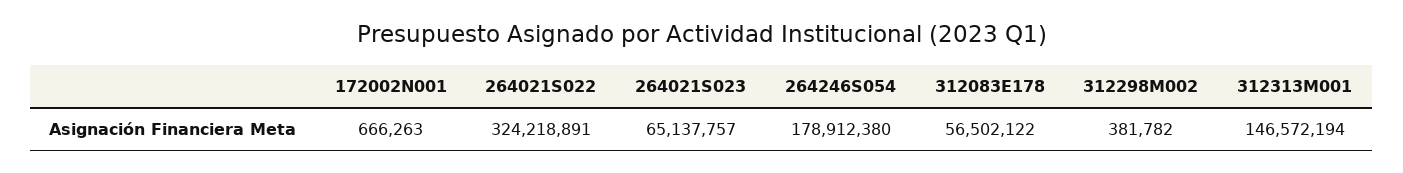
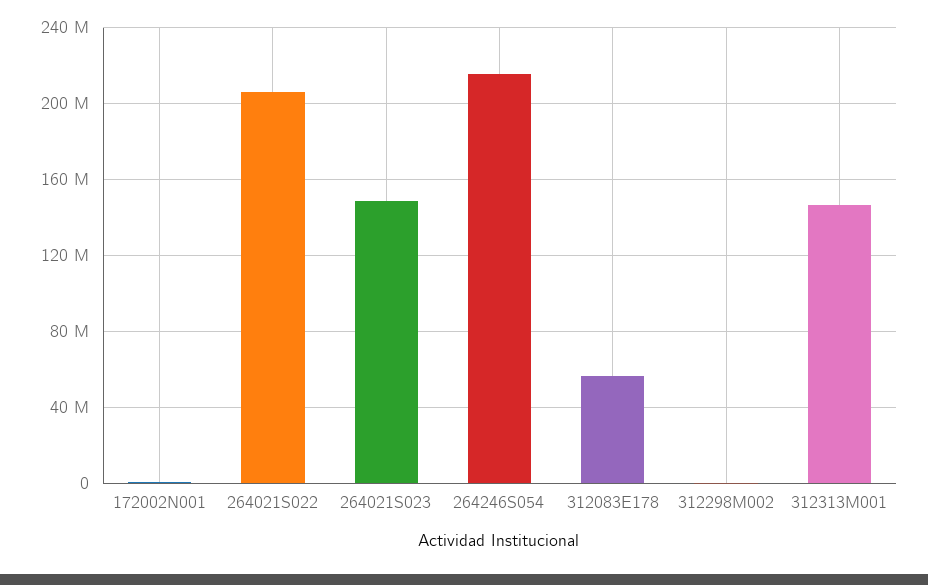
264021S022: 324218891 -> 205000000
264021S023: 65137757 -> 150000000
264246S054: 178912380 -> 215000000

